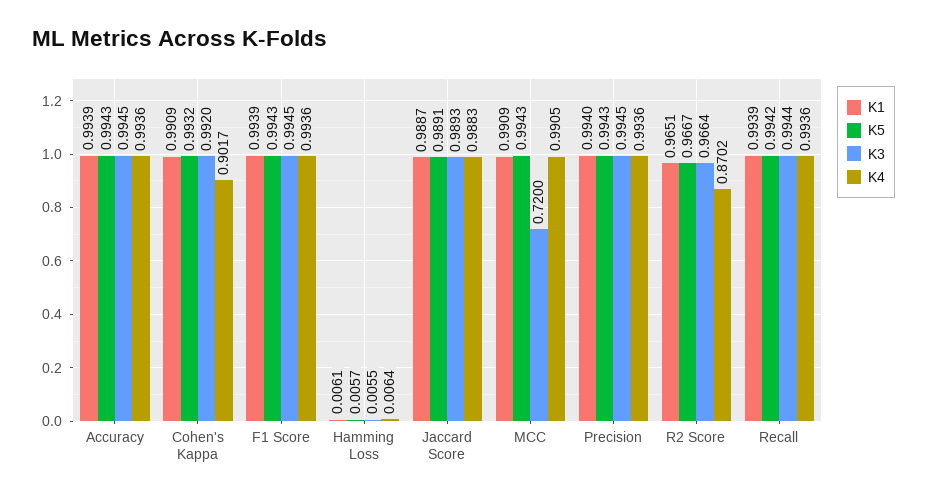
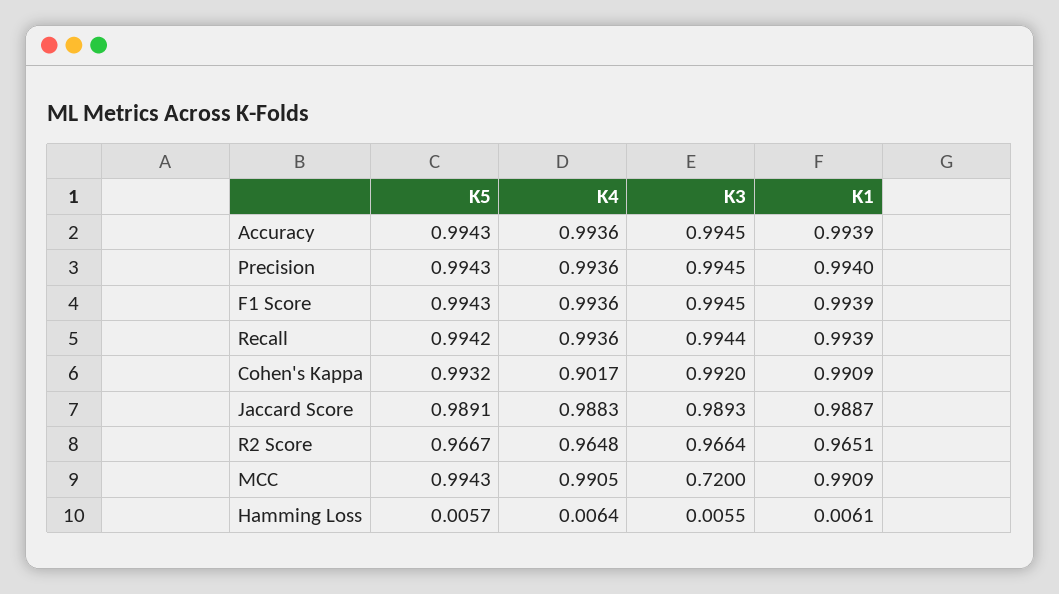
K4, R2 Score: 0.8702 -> 0.9648

